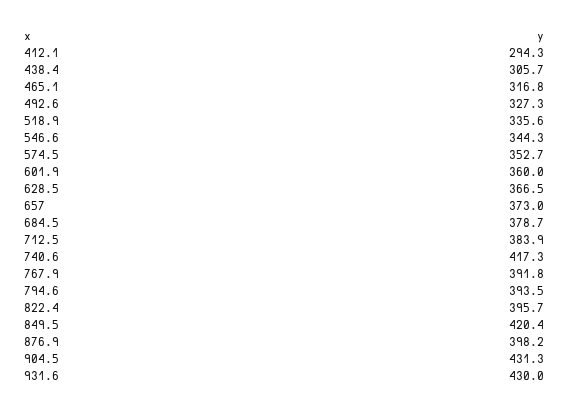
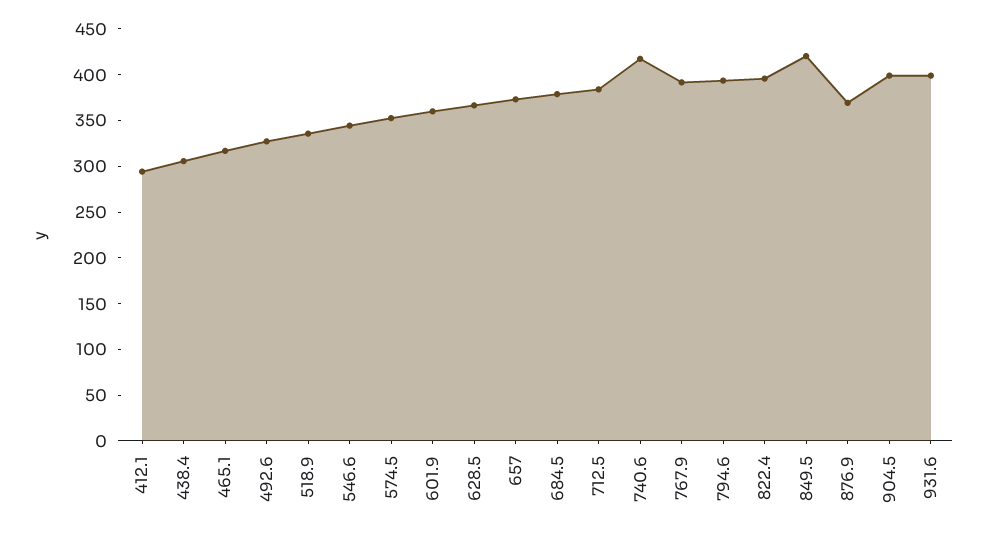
876.9: 398.2 -> 370
904.5: 431.3 -> 400
931.6: 430 -> 400

